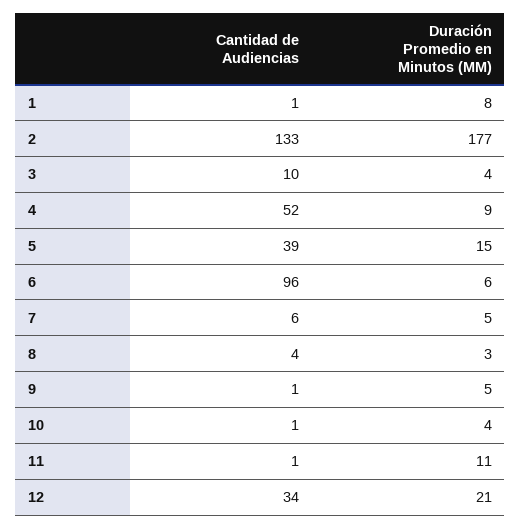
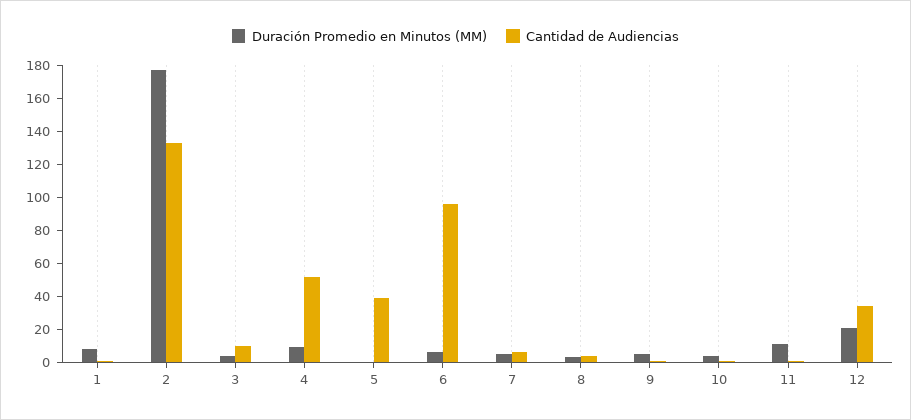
Duración Promedio en Minutos (MM), 5: 15 -> 0

